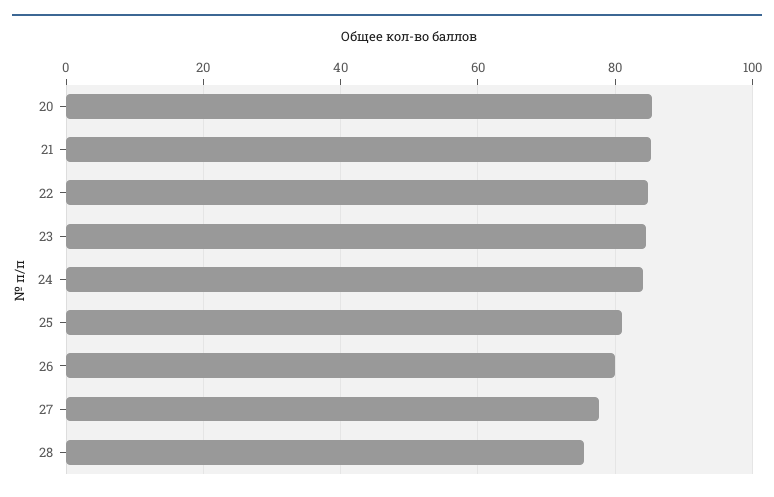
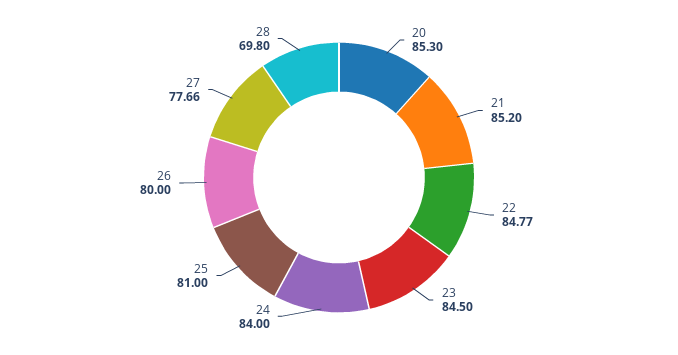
28: 76 -> 69.8

